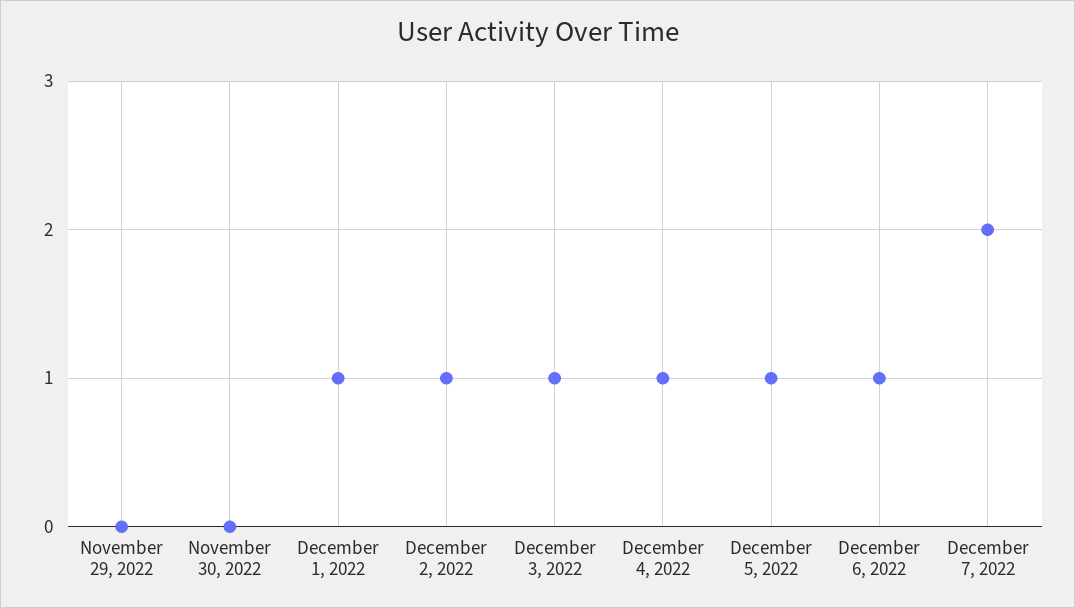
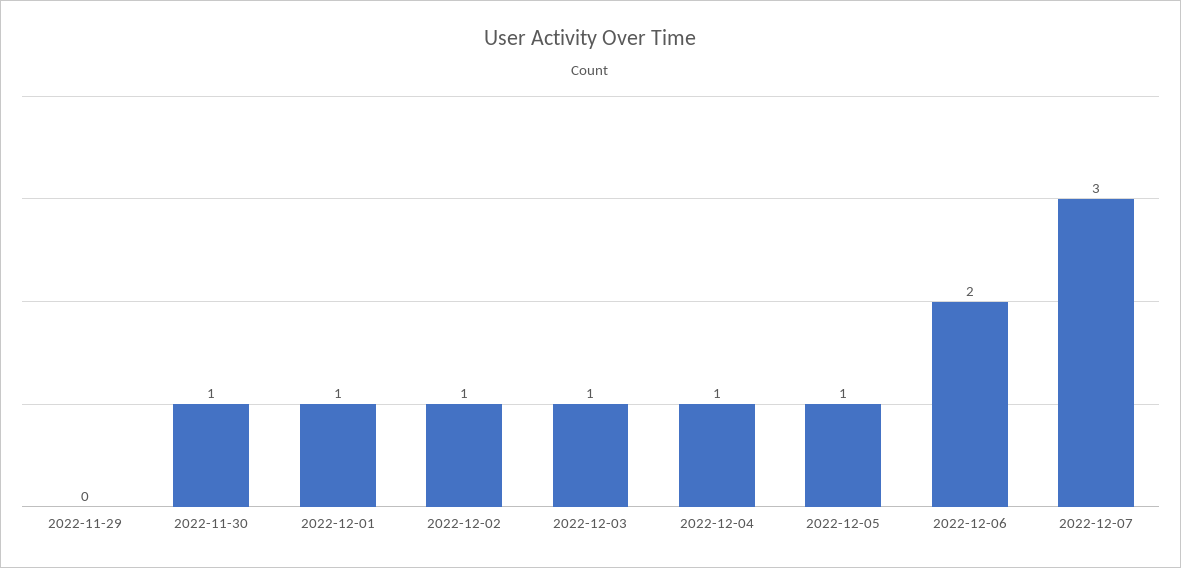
November 30, 2022: 0 -> 1
December 6, 2022: 1 -> 2
December 7, 2022: 2 -> 3

